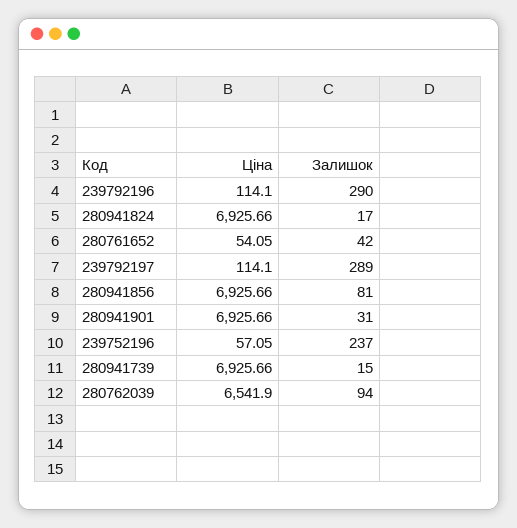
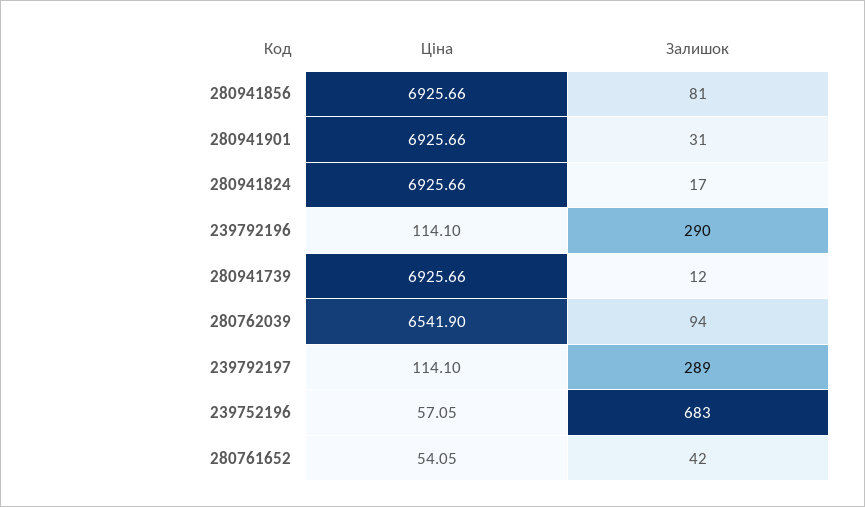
Залишок, 239752196: 237 -> 683
Залишок, 280941739: 15 -> 12

